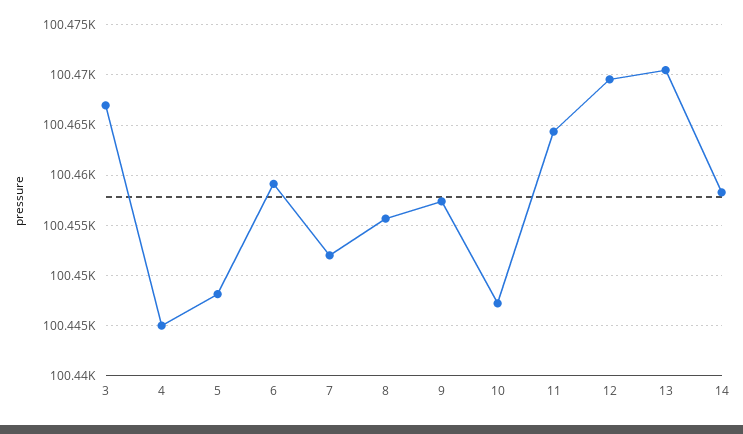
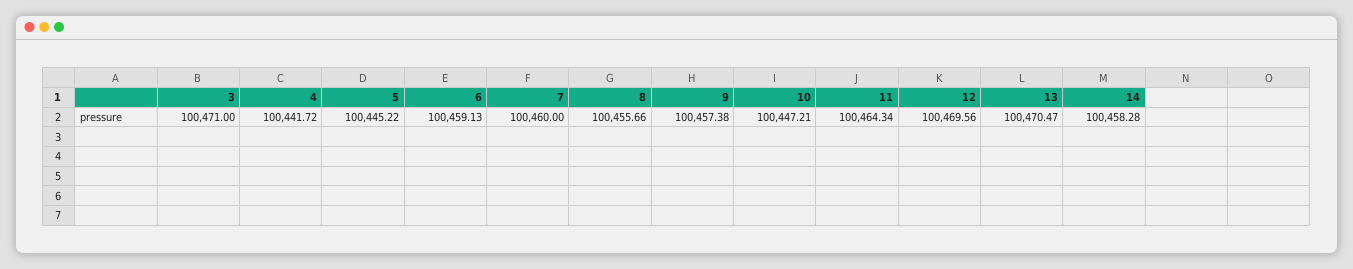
3: 100467 -> 100471
4: 100445 -> 100441.72
5: 100448 -> 100445.22
7: 100452 -> 100460

